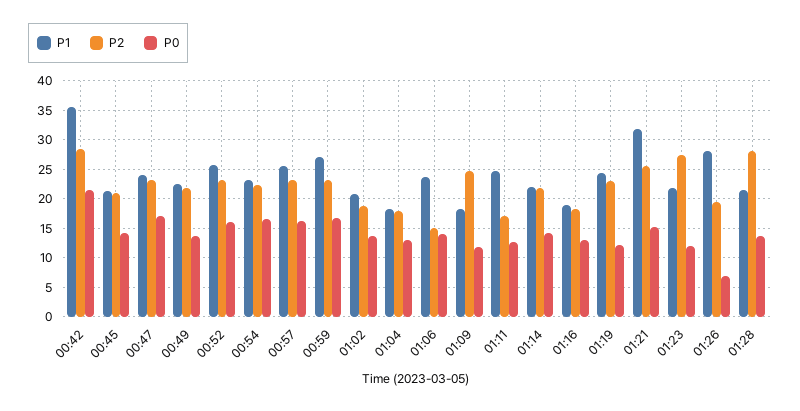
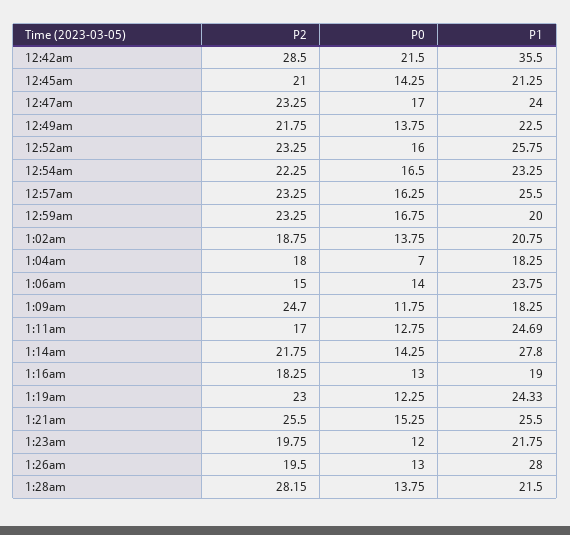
P1, 00:59: 27.5 -> 20
P0, 01:04: 12.5 -> 7
P1, 01:14: 22.5 -> 27.8
P1, 01:21: 32.5 -> 25.5
P2, 01:23: 27.5 -> 19.75
P0, 01:26: 7.5 -> 13

